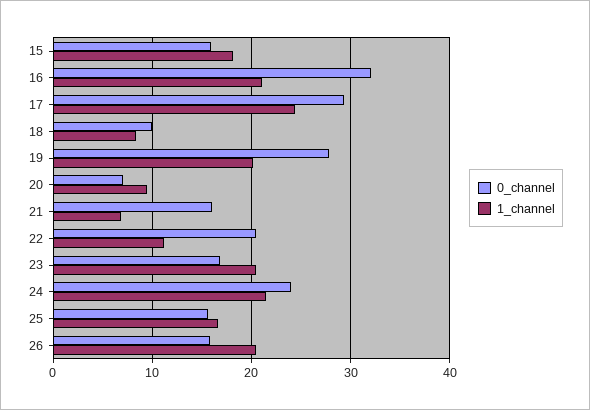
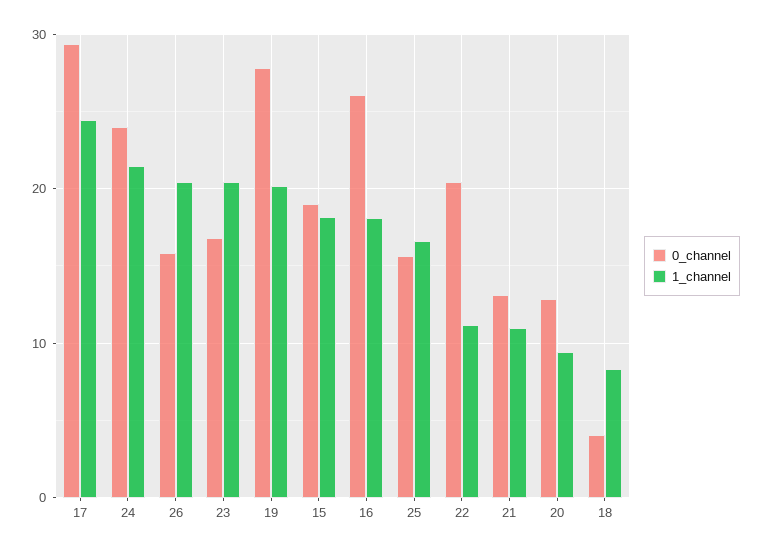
0_channel, 15: 16 -> 19
0_channel, 16: 32 -> 26
1_channel, 16: 21 -> 18
0_channel, 18: 10 -> 4
0_channel, 20: 7 -> 13
0_channel, 21: 16 -> 13
1_channel, 21: 7 -> 11

